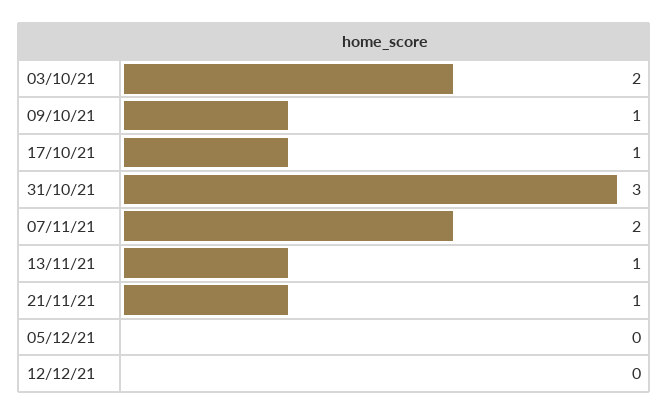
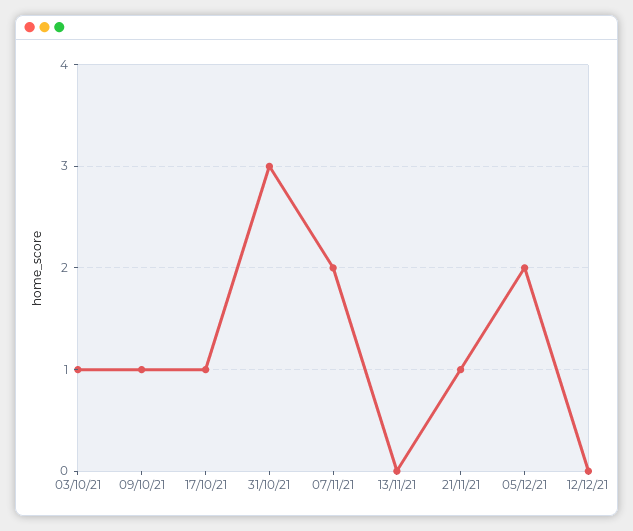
03/10/21: 2 -> 1
13/11/21: 1 -> 0
05/12/21: 0 -> 2

